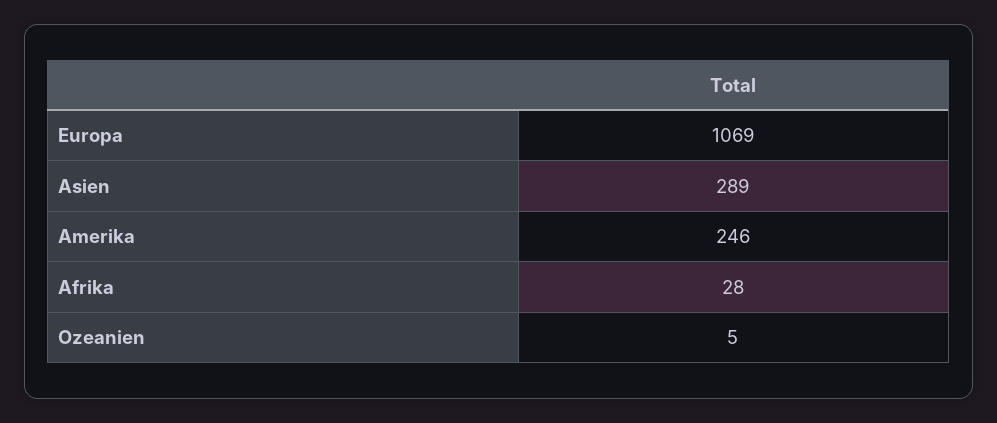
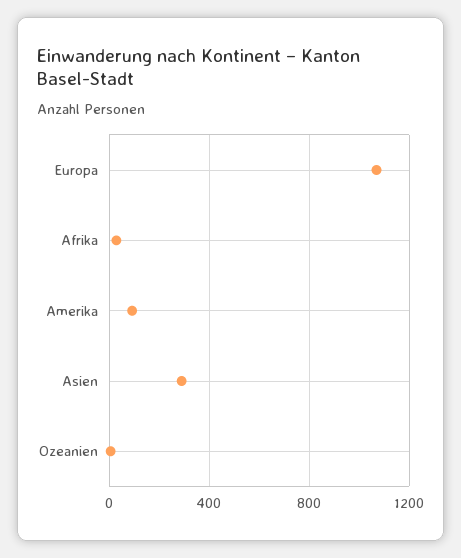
Amerika: 246 -> 100

